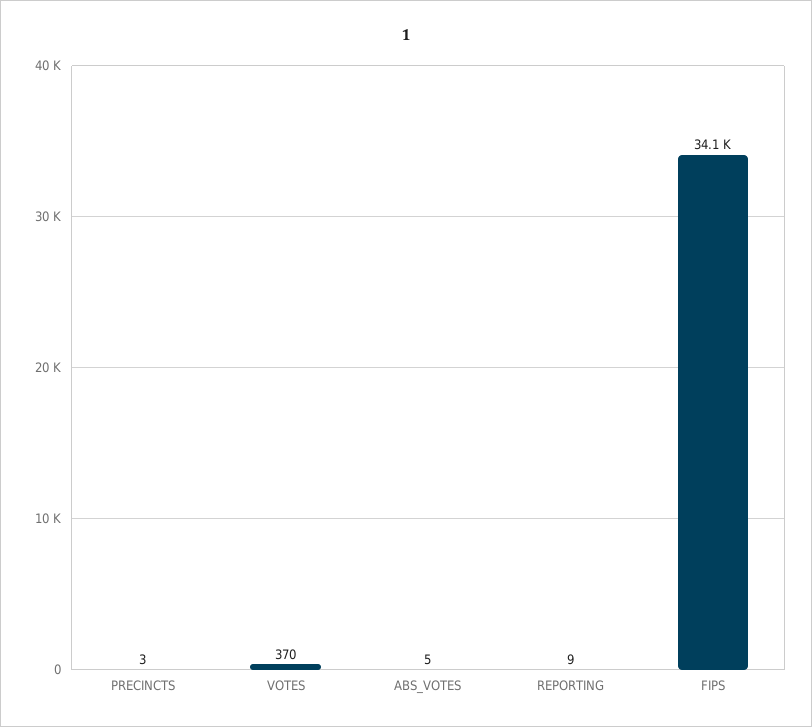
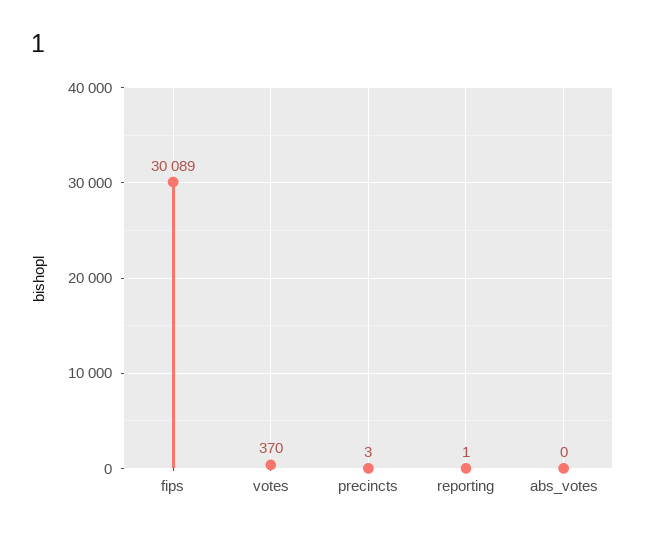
ABS_VOTES: 5 -> 0
REPORTING: 9 -> 1
FIPS: 34100 -> 30089

